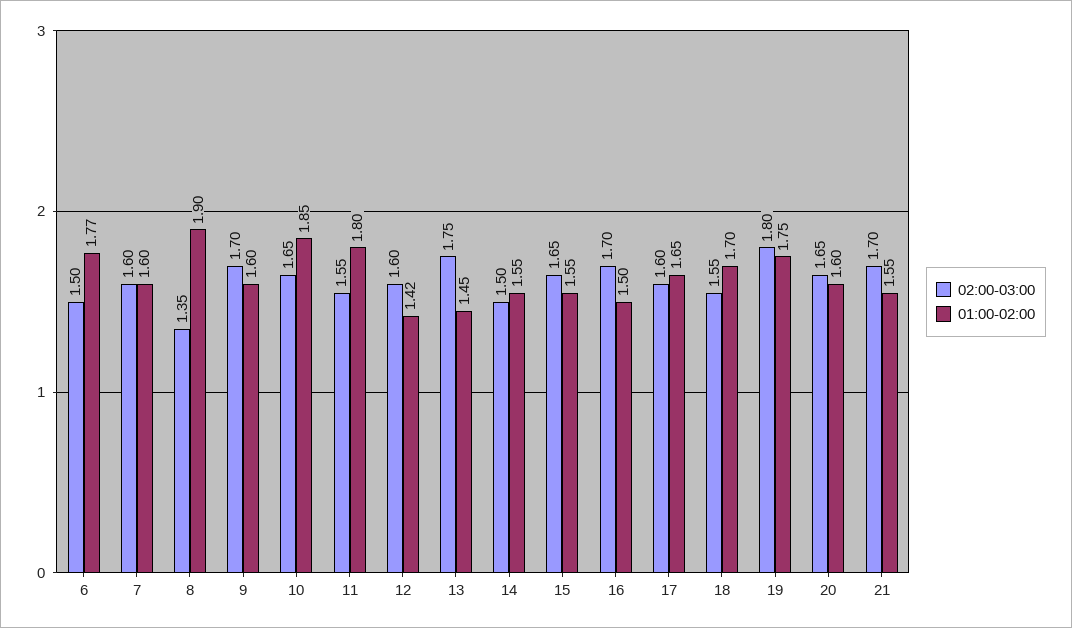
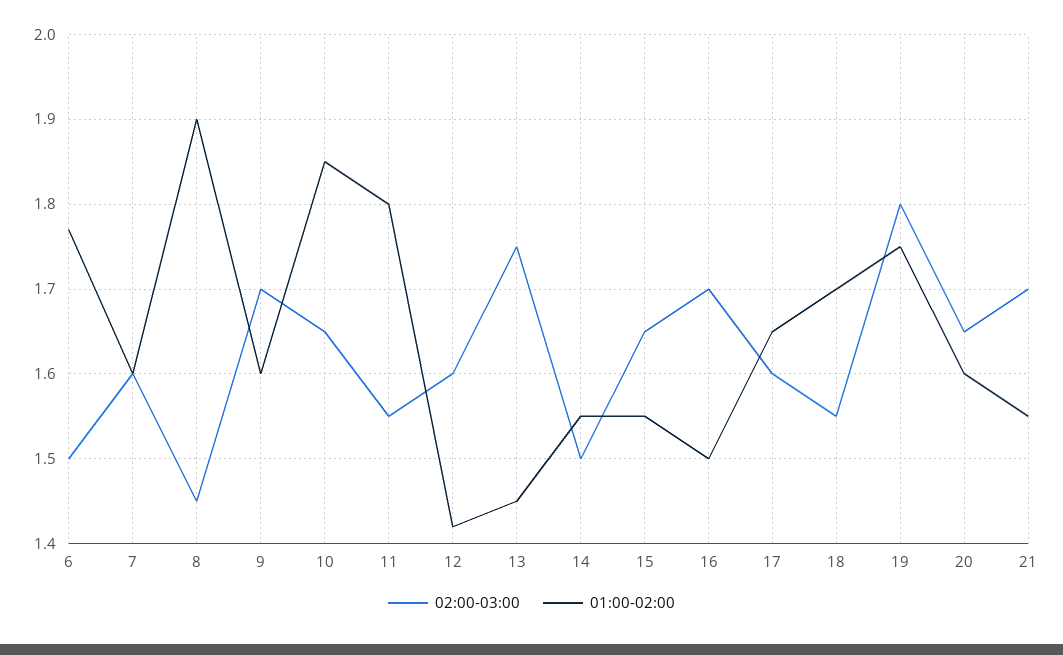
02:00-03:00, 8: 1.35 -> 1.45

